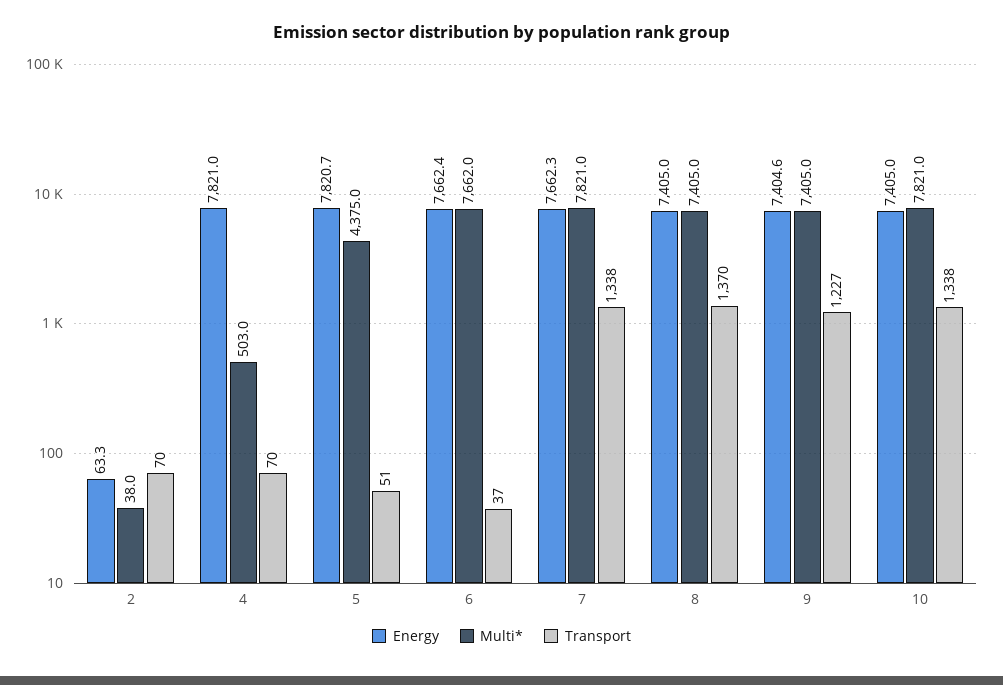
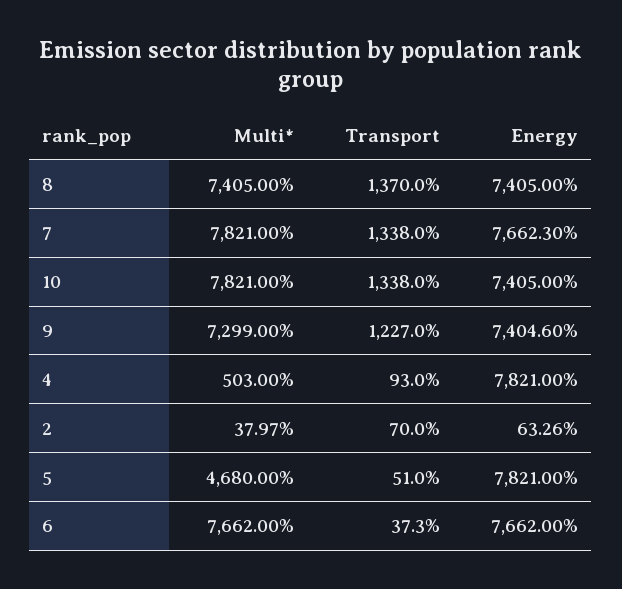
Transport, 4: 70 -> 93
Energy, 5: 7820.7 -> 7821
Multi*, 5: 4375 -> 4680
Energy, 6: 7662.4 -> 7662
Multi*, 9: 7405 -> 7299

